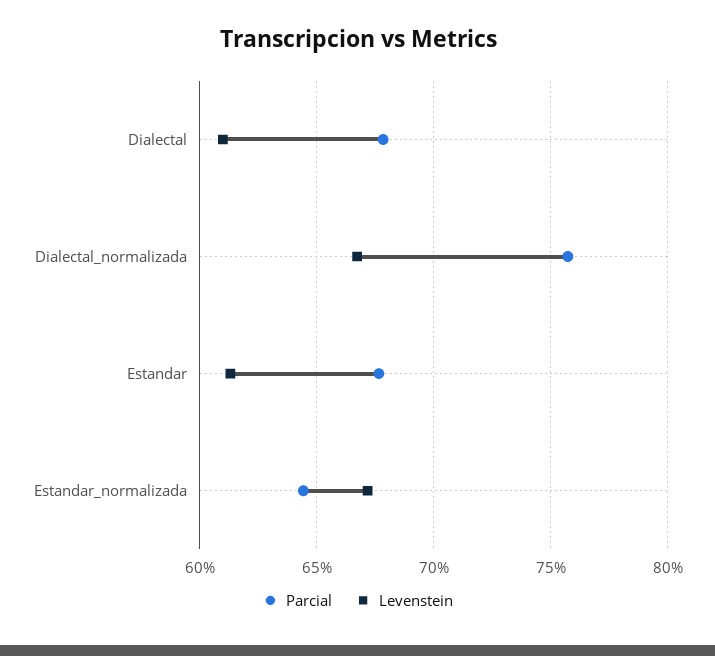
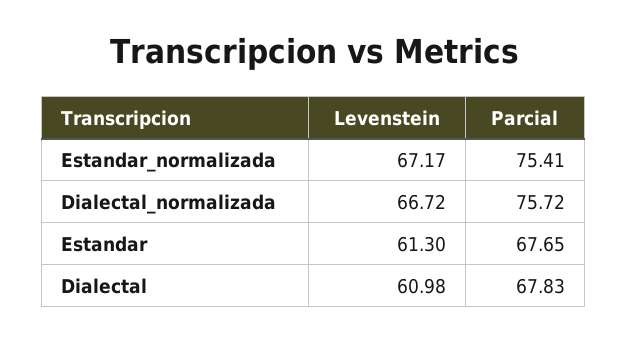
Parcial, Estandar_normalizada: 64.5 -> 75.41

